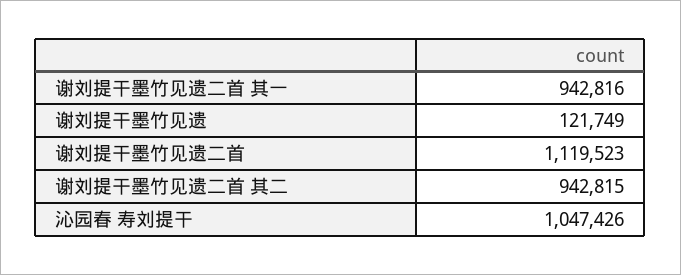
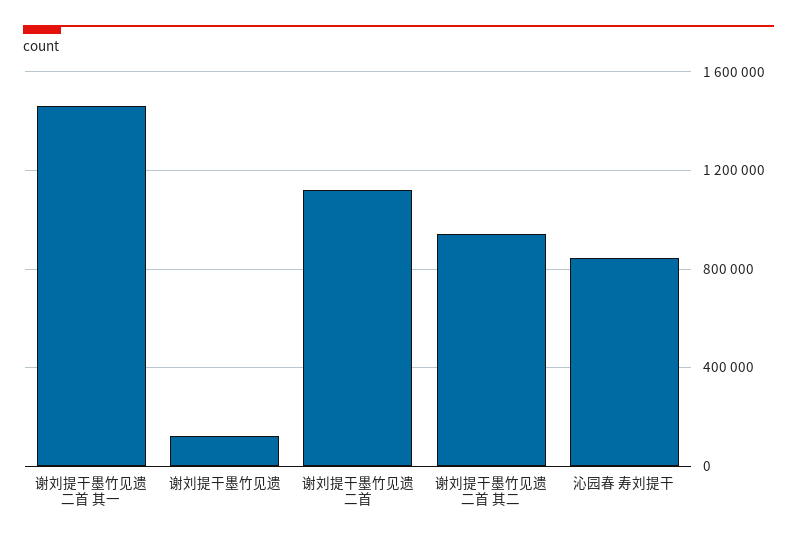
谢刘提干墨竹见遗二首 其一: 942816 -> 1450000
沁园春 寿刘提干: 1047426 -> 850000

